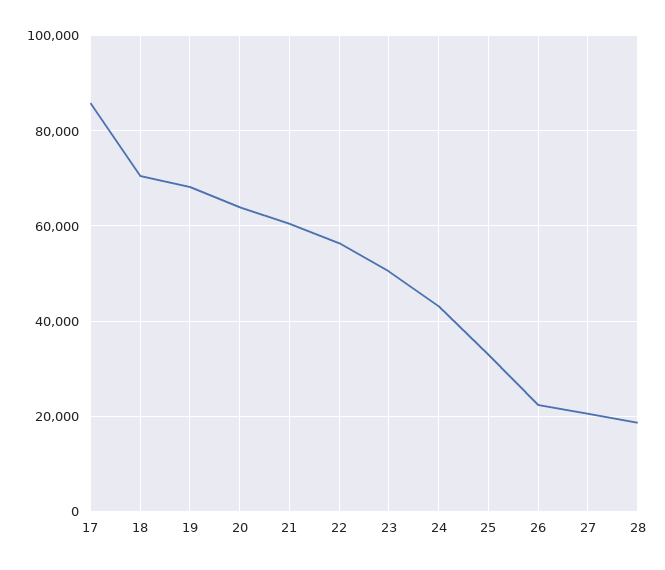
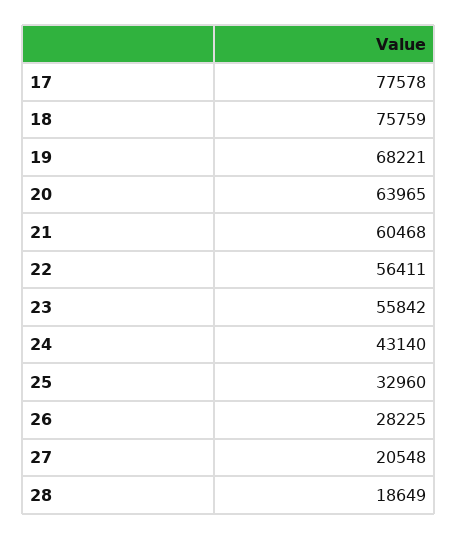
17: 86000 -> 77578
18: 70000 -> 75759
23: 50000 -> 55842
26: 22000 -> 28225

